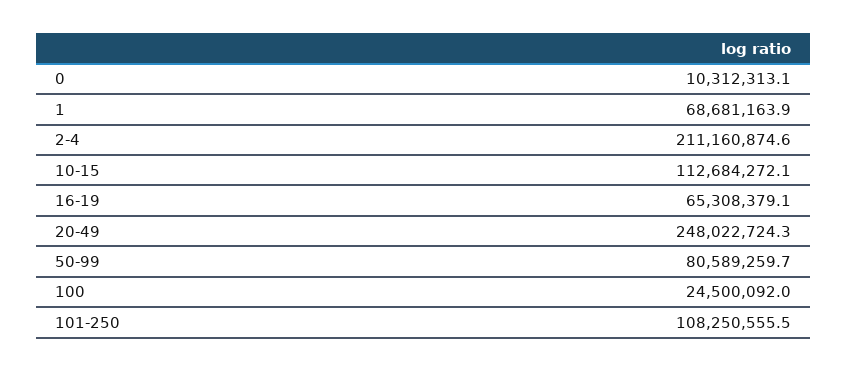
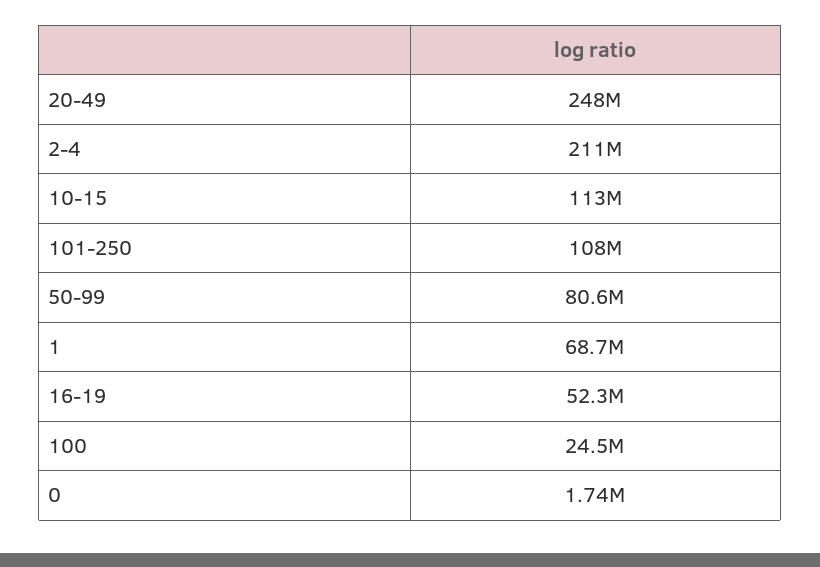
0: 10312313.1 -> 1740000
16-19: 65308379.1 -> 52300000

